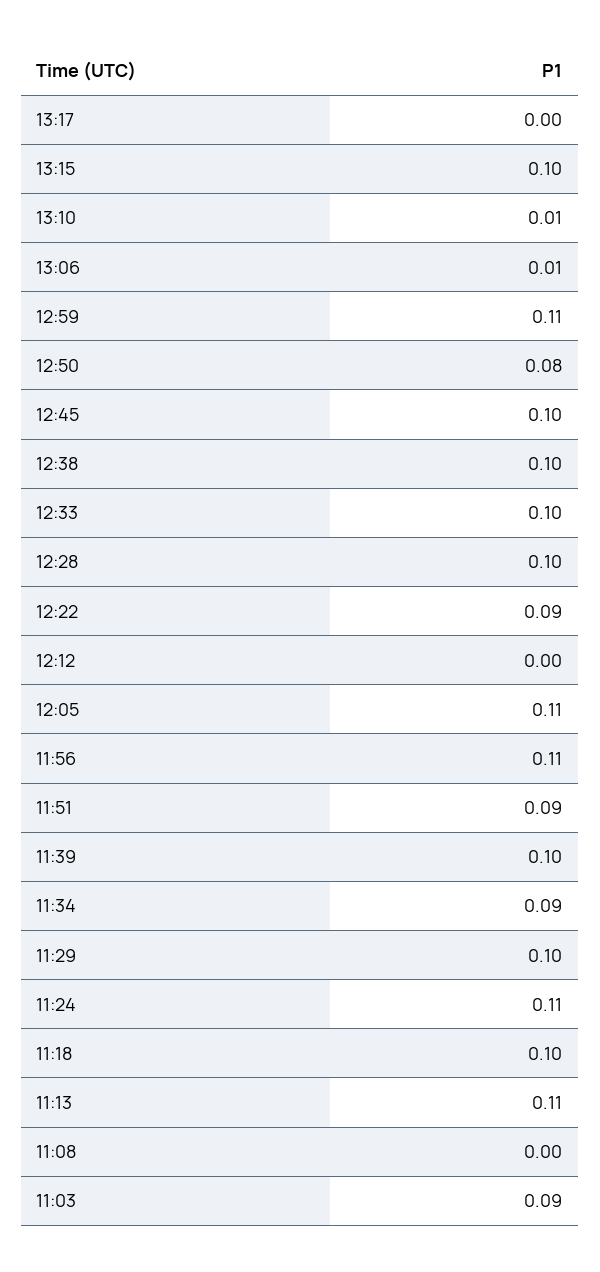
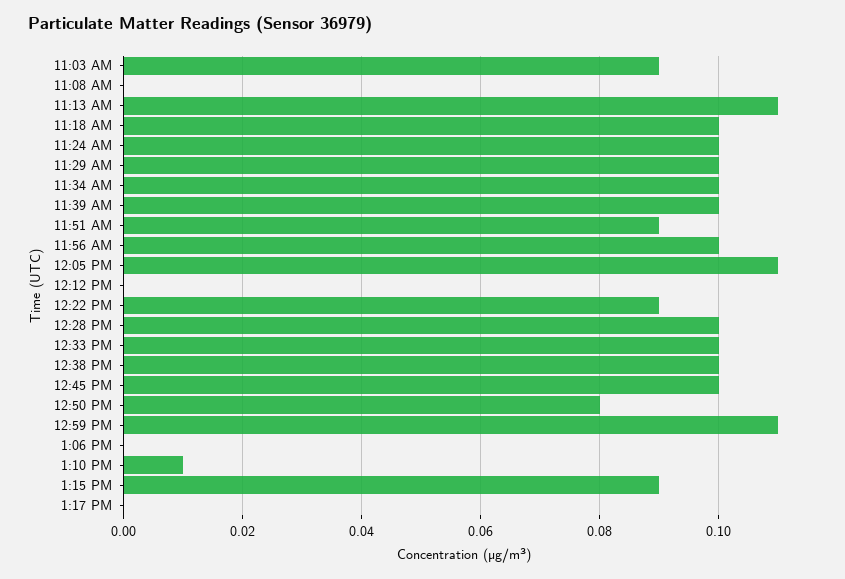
13:15: 0.1 -> 0.09
13:06: 0.01 -> 0
11:56: 0.11 -> 0.1
11:34: 0.09 -> 0.1
11:24: 0.11 -> 0.1

